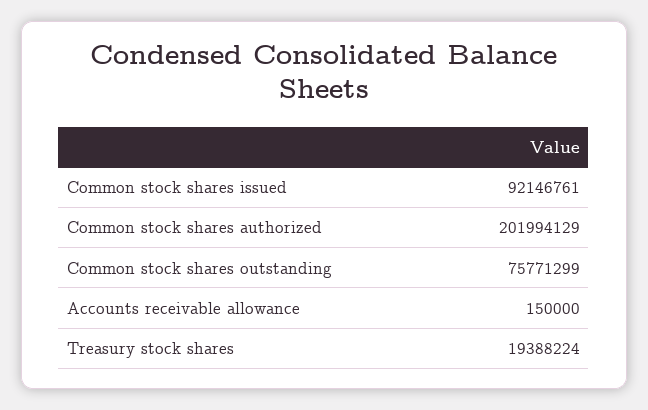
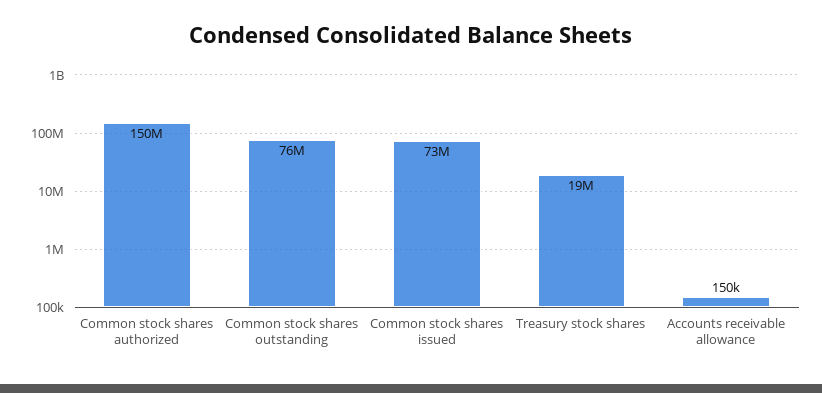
Common stock shares issued: 92146761 -> 73000000
Common stock shares authorized: 201994129 -> 150000000

